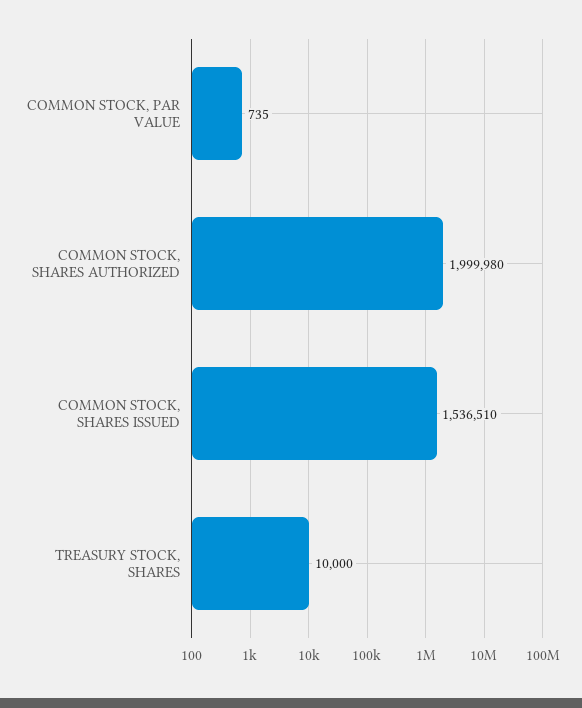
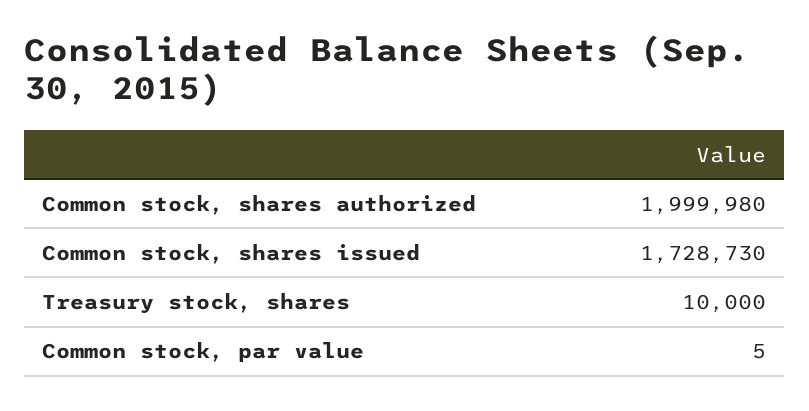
COMMON STOCK, PAR VALUE: 735 -> 5
COMMON STOCK, SHARES ISSUED: 1536510 -> 1728730

